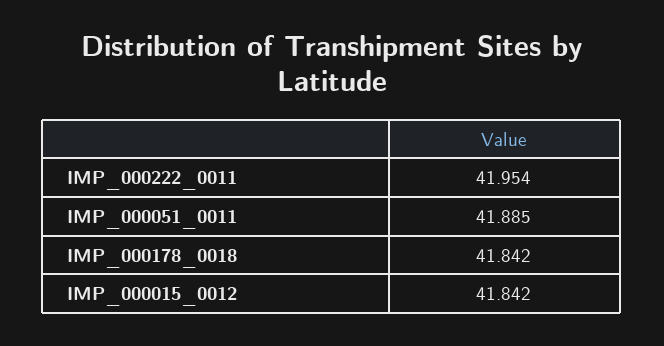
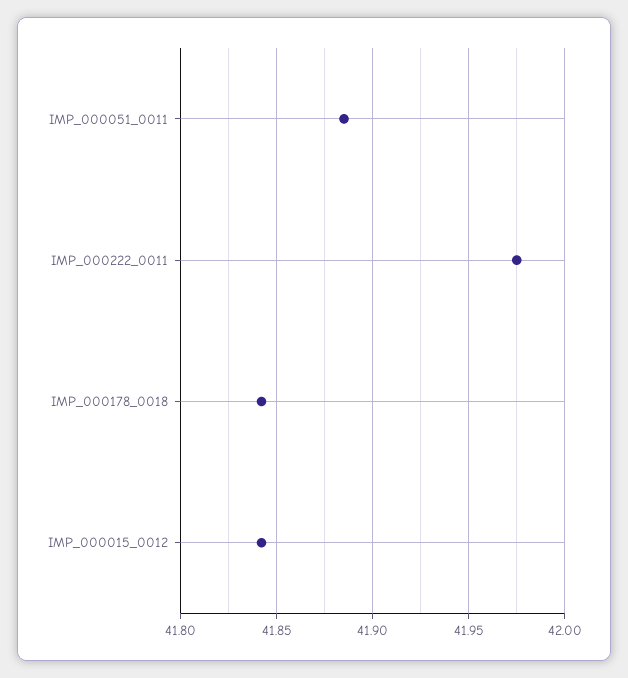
IMP_000222_0011: 41.954 -> 41.975

